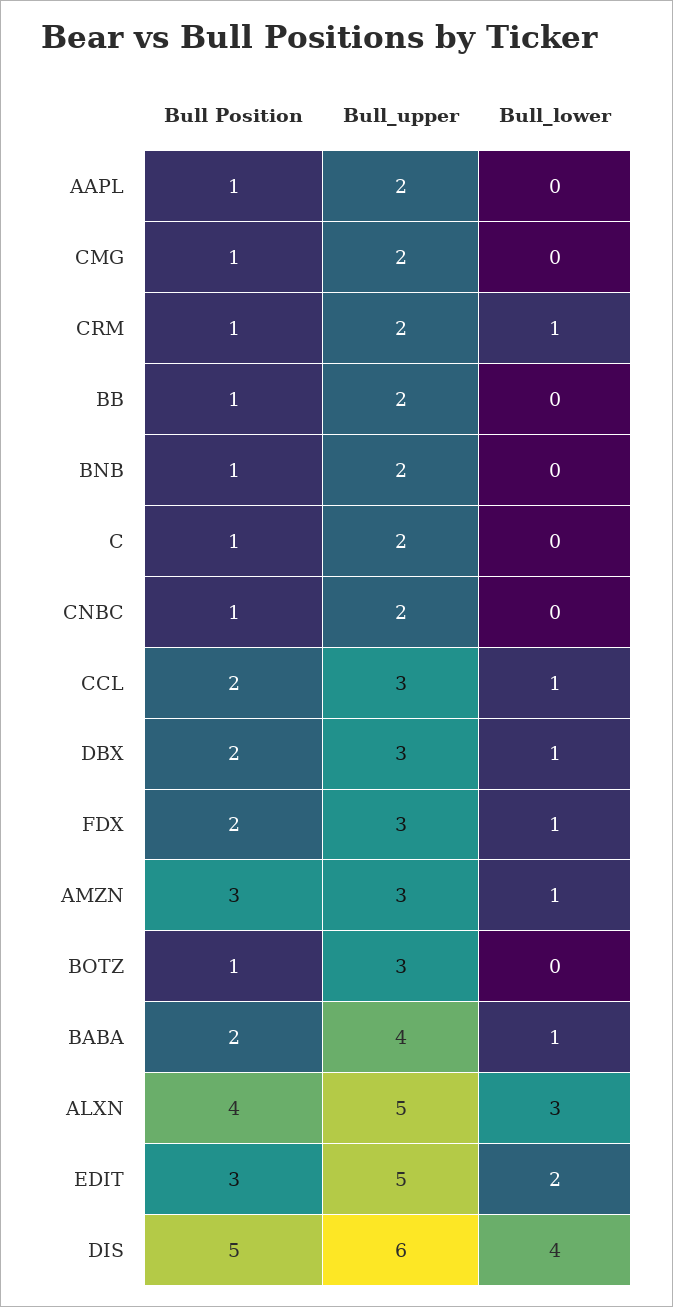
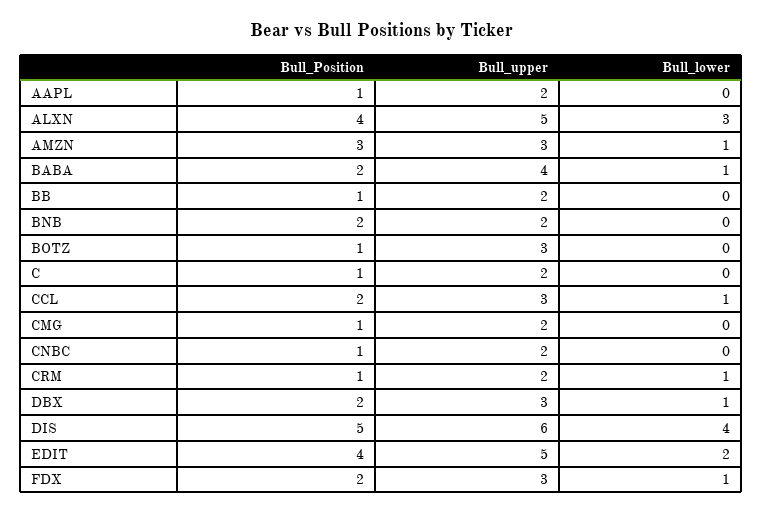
Bull Position, BNB: 1 -> 2
Bull Position, EDIT: 3 -> 4

